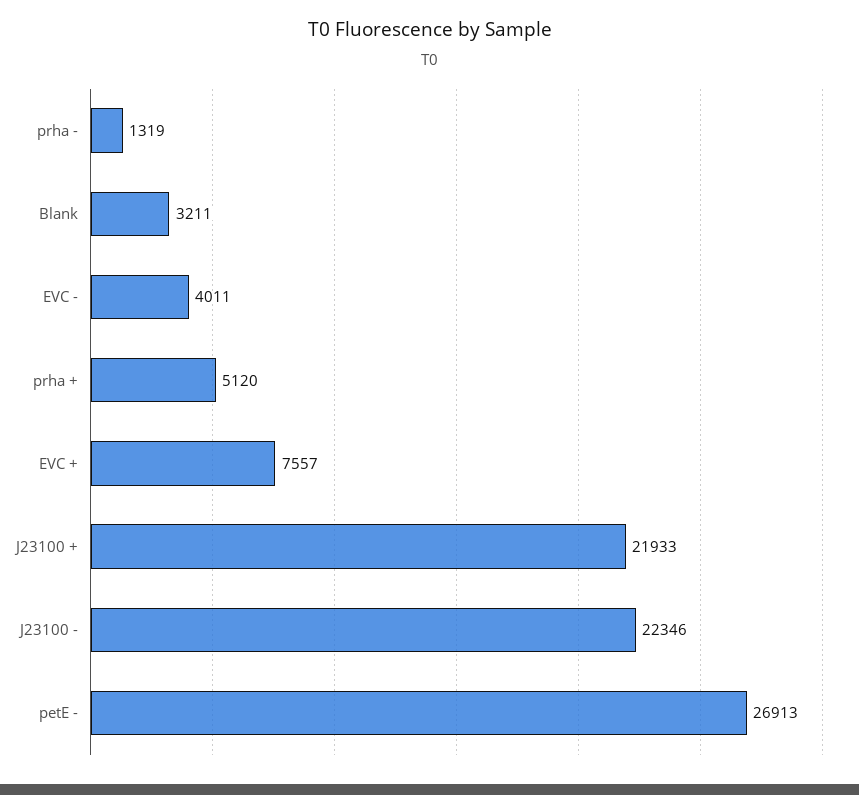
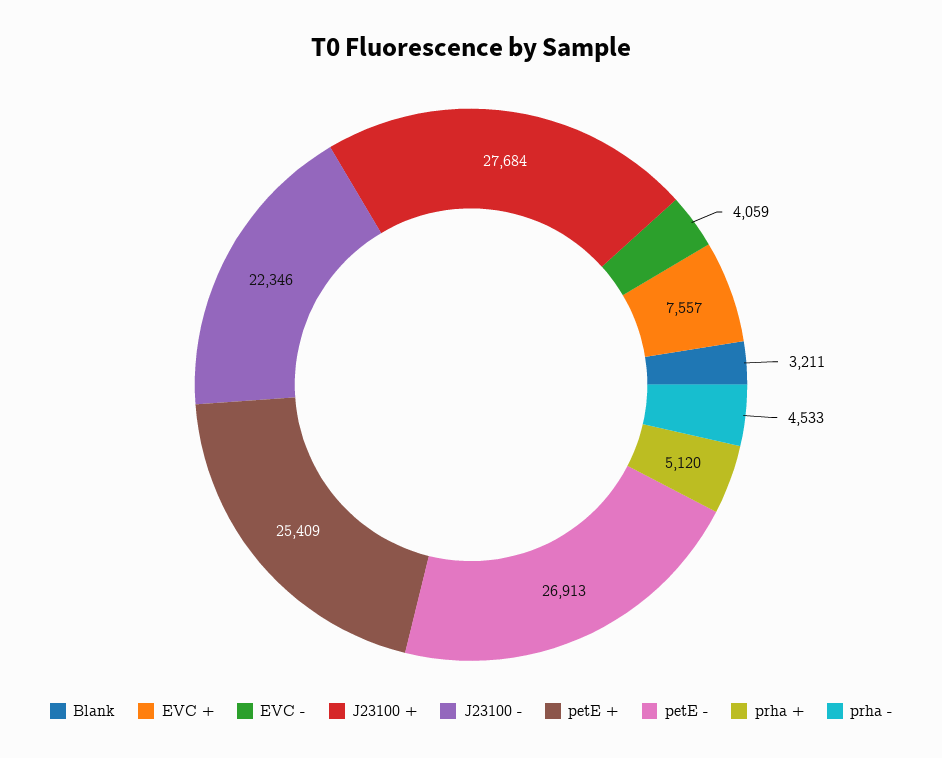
prha -: 1319 -> 4533
EVC -: 4011 -> 4059
J23100 +: 21933 -> 27684
petE +: none -> 25409

